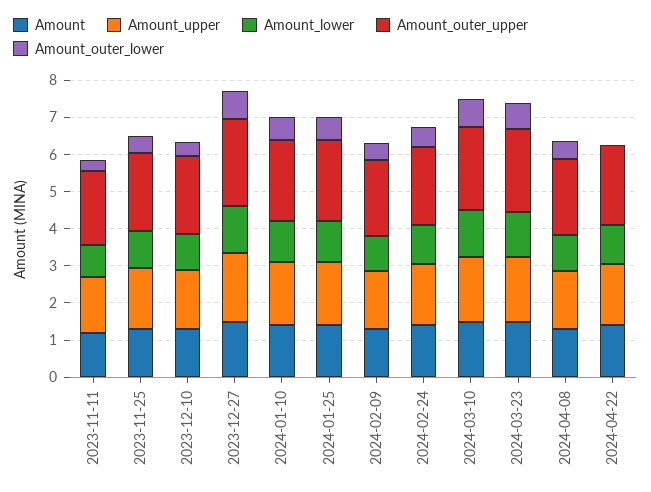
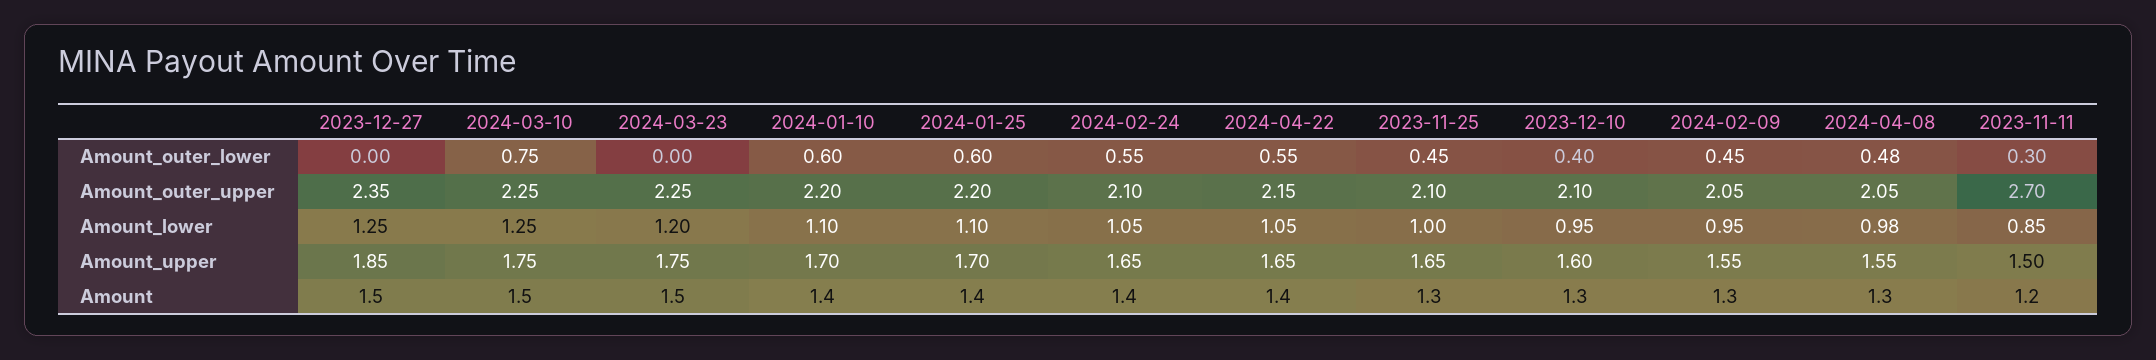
Amount_outer_upper, 2023-11-11: 2 -> 2.7
Amount_outer_lower, 2023-12-27: 0.75 -> 0
Amount_outer_lower, 2024-03-23: 0.75 -> 0
Amount_outer_lower, 2024-04-22: 0 -> 0.55

